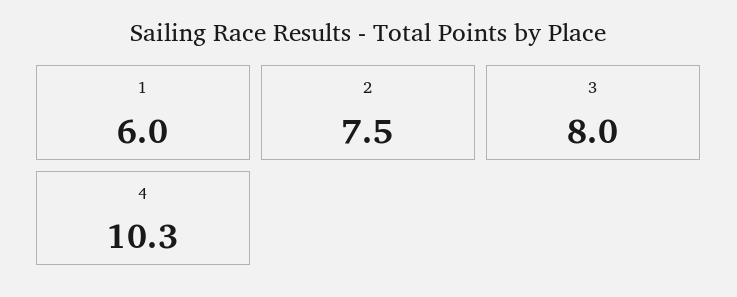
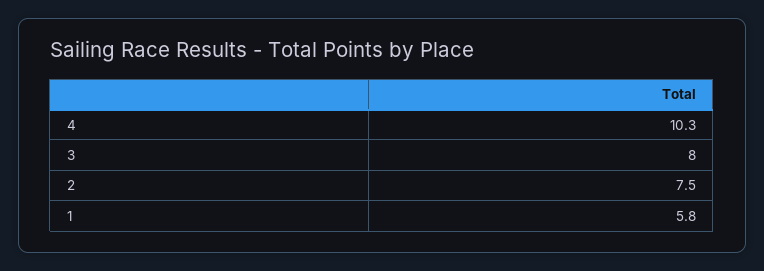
1: 6 -> 5.8

